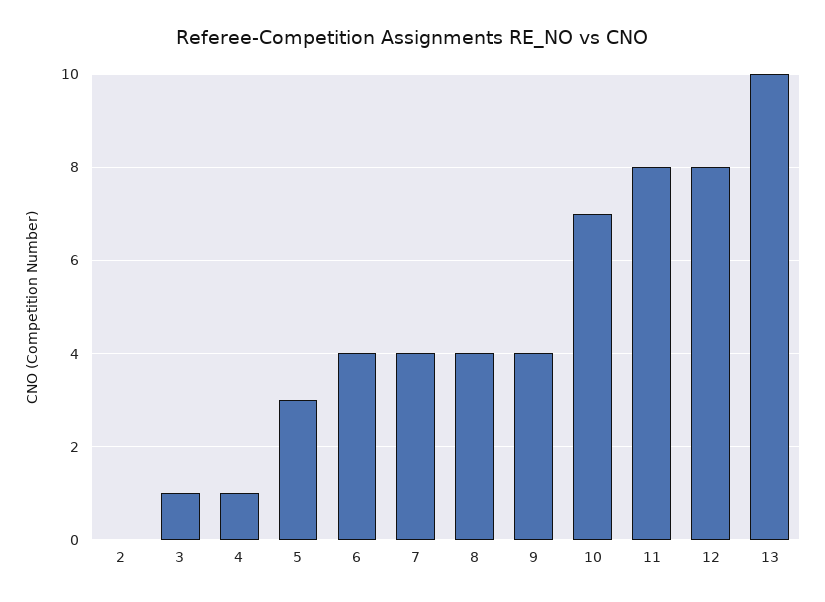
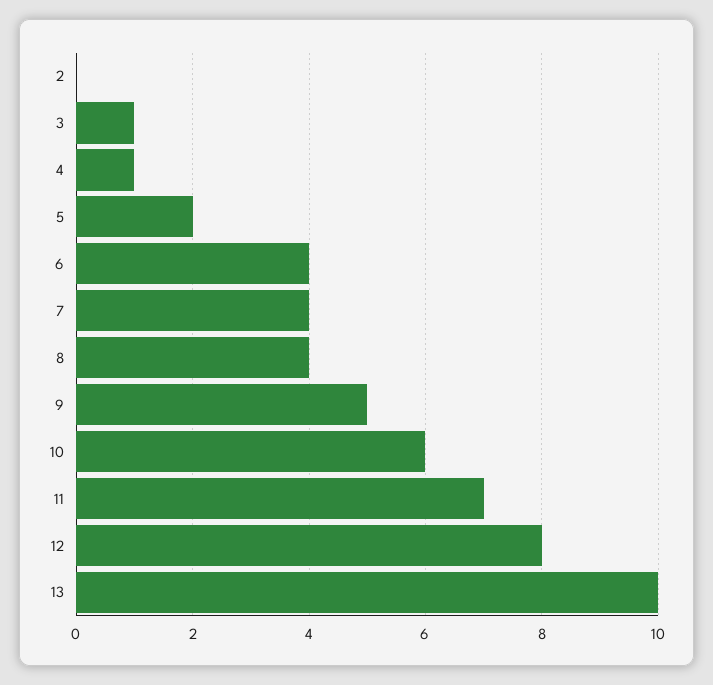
5: 3 -> 2
9: 4 -> 5
10: 7 -> 6
11: 8 -> 7

